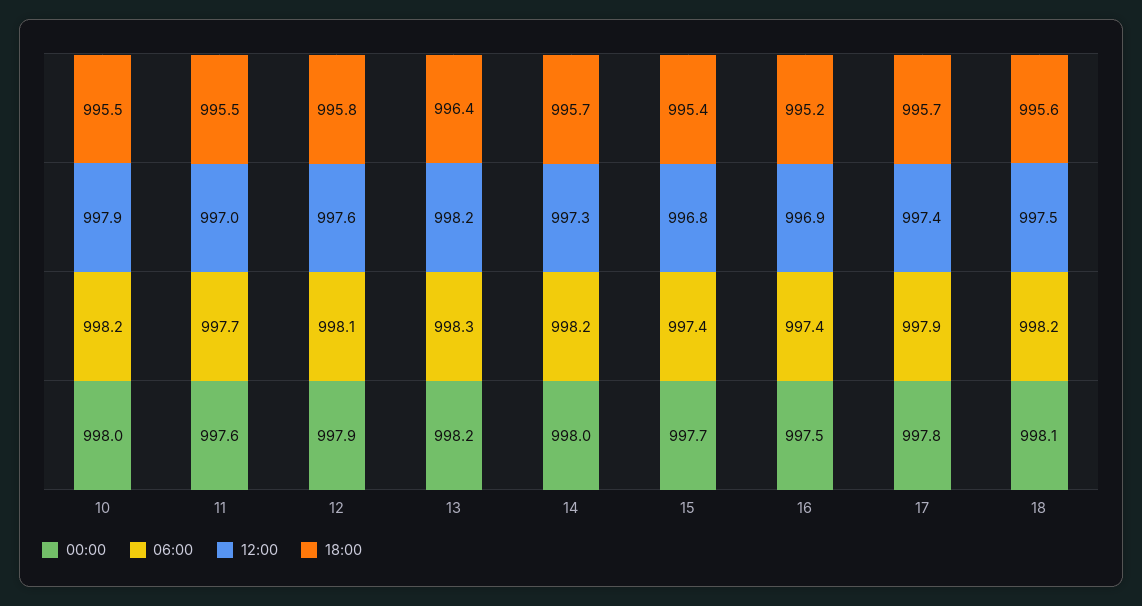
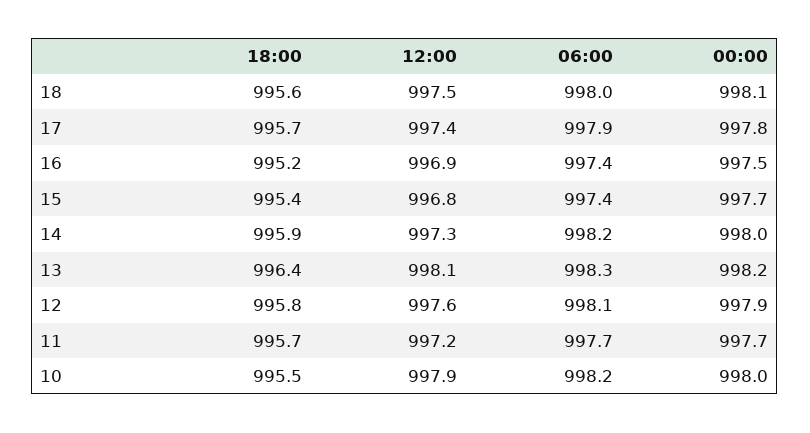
00:00, 11: 997.6 -> 997.7
12:00, 11: 997 -> 997.2
18:00, 11: 995.5 -> 995.7
12:00, 13: 998.2 -> 998.1
18:00, 14: 995.7 -> 995.9
06:00, 18: 998.2 -> 998

